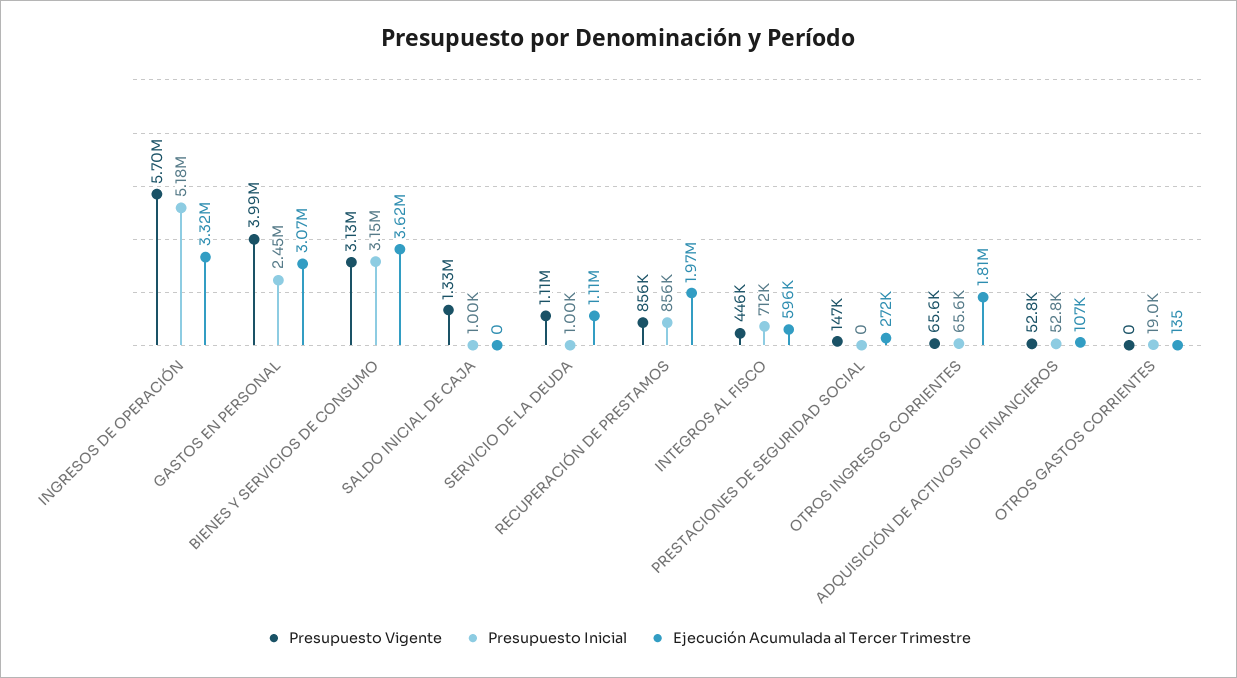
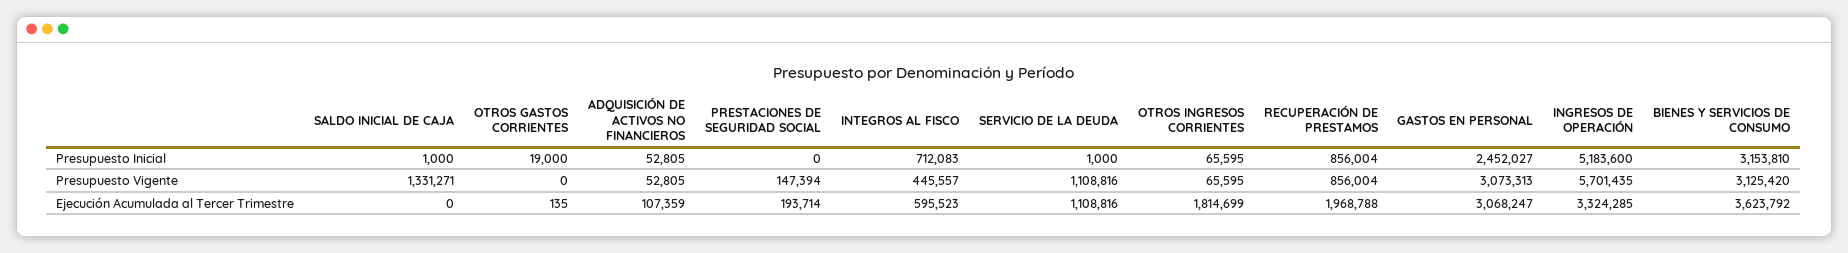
Presupuesto Vigente, GASTOS EN PERSONAL: 3990000 -> 3073313
Ejecución Acumulada al Tercer Trimestre, PRESTACIONES DE SEGURIDAD SOCIAL: 272000 -> 193714

